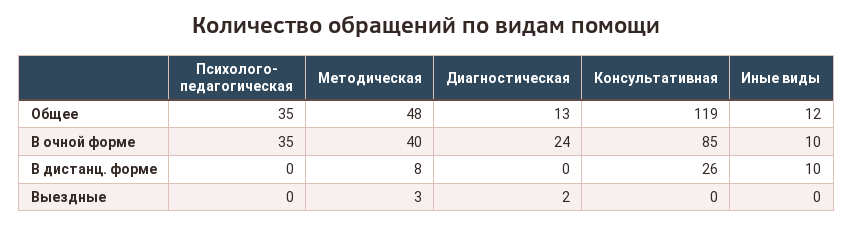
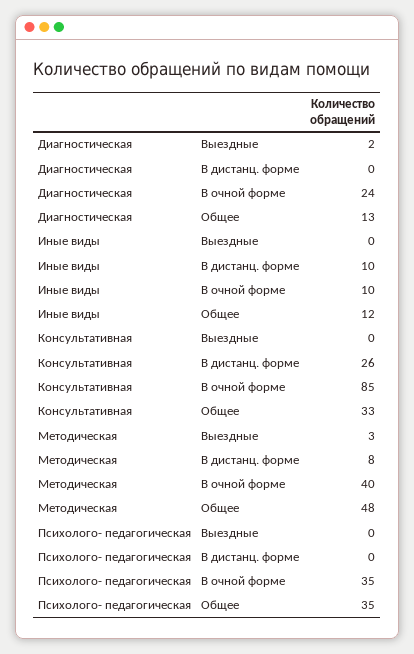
Консультативная, Общее: 119 -> 33

